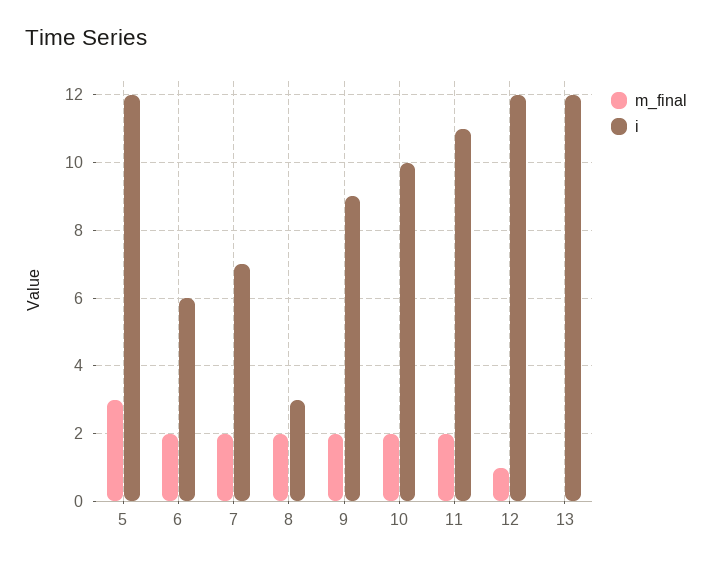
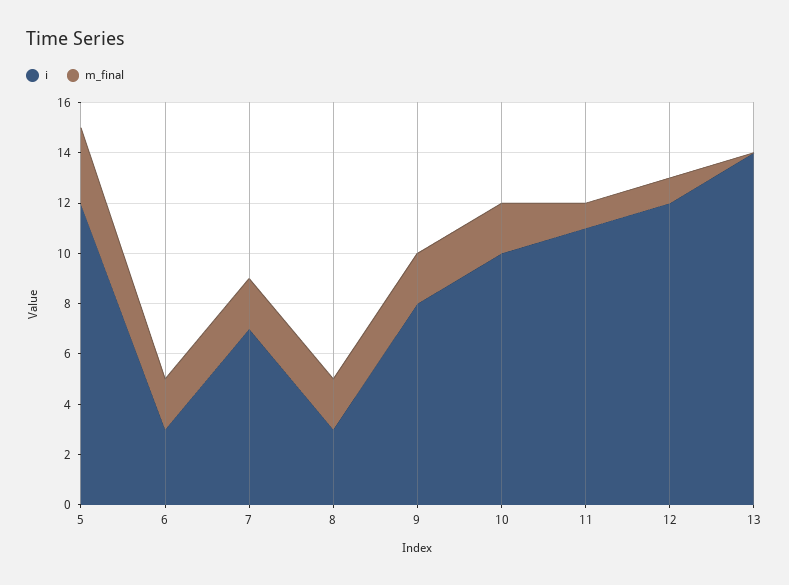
i, 6: 6 -> 3
i, 9: 9 -> 8
m_final, 11: 2 -> 1
i, 13: 12 -> 14

